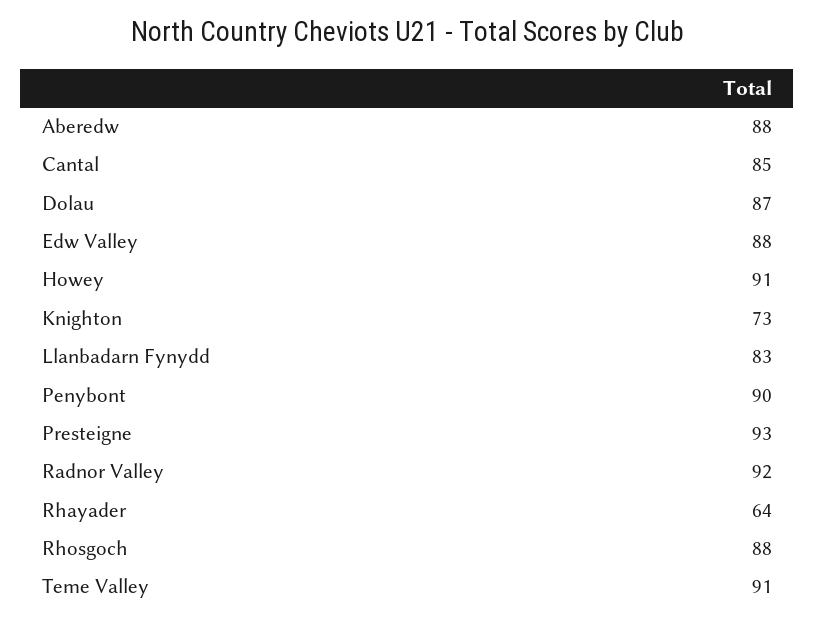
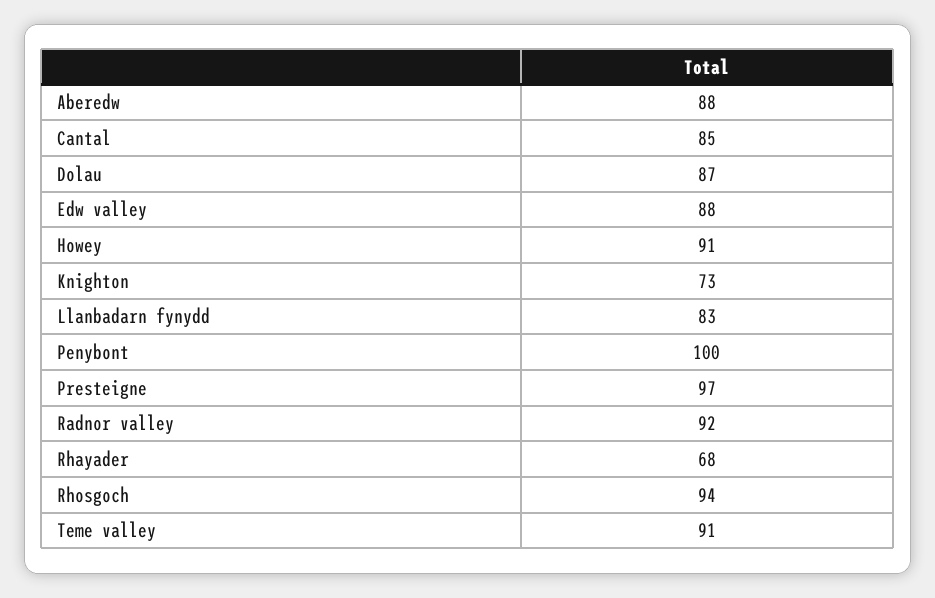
Penybont: 90 -> 100
Presteigne: 93 -> 97
Rhayader: 64 -> 68
Rhosgoch: 88 -> 94

